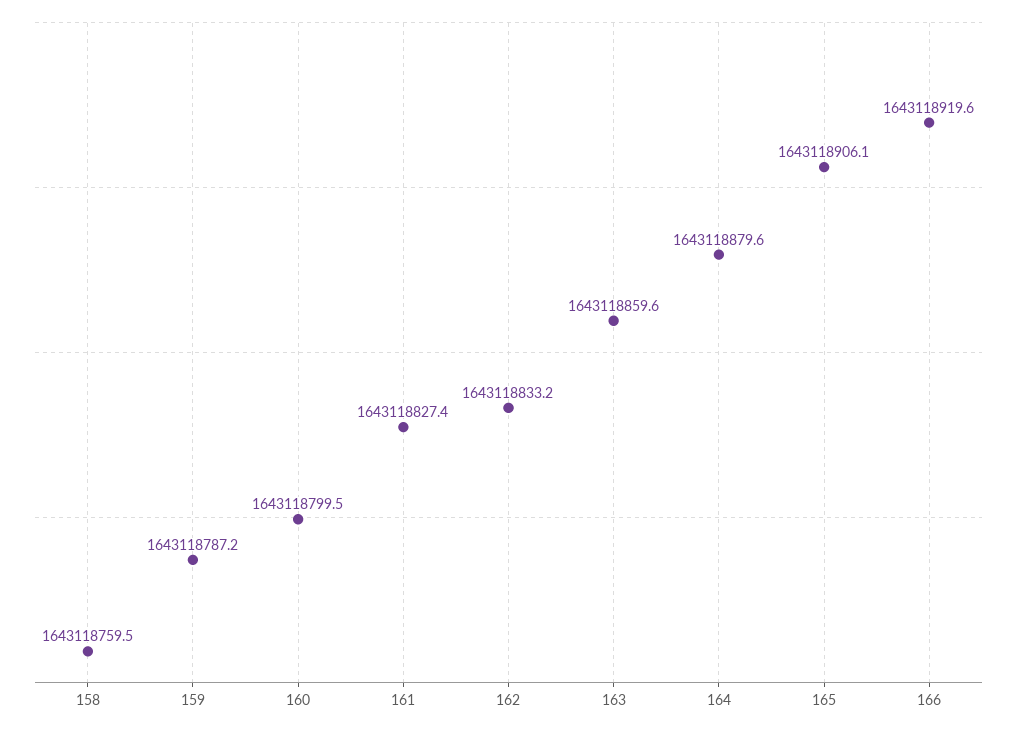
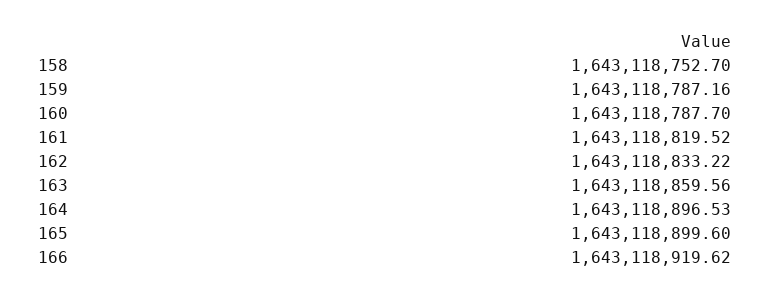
158: 1643118759.5 -> 1643118752.7
160: 1643118799.5 -> 1643118787.7
161: 1643118827.4 -> 1643118819.52
164: 1643118879.6 -> 1643118896.53
165: 1643118906.1 -> 1643118899.6

